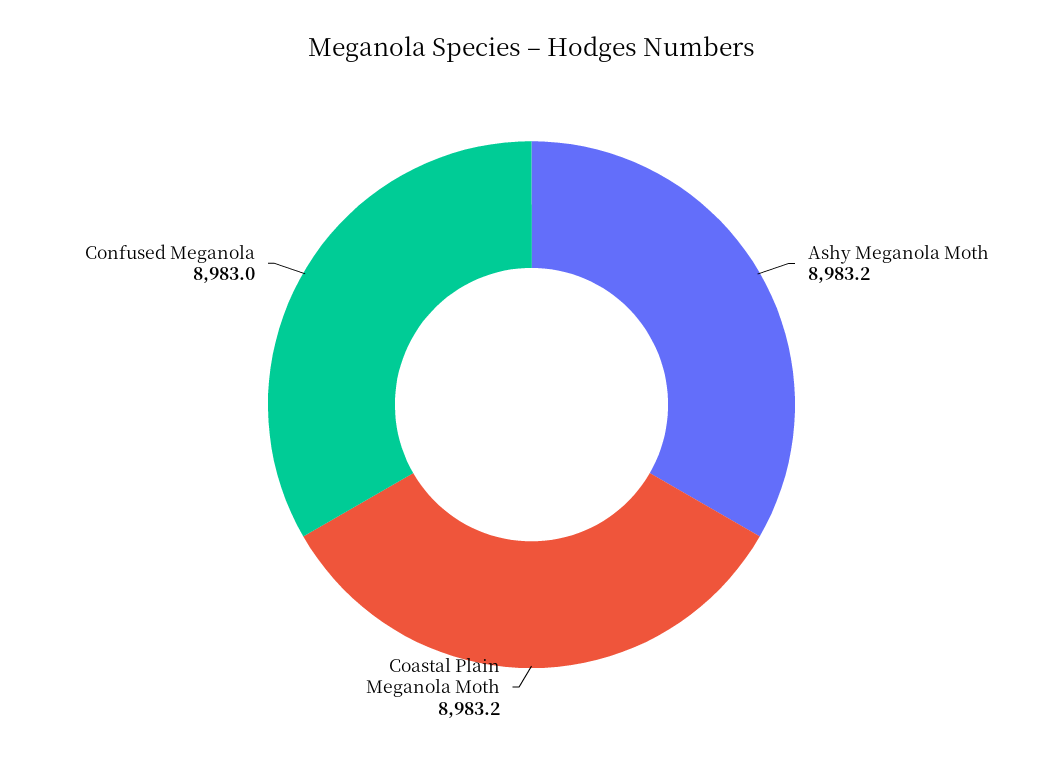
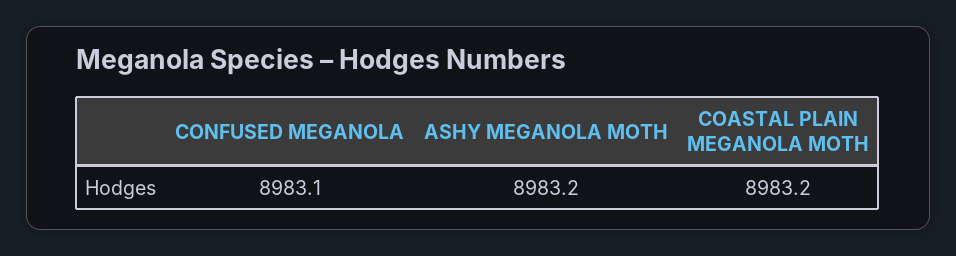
Confused Meganola: 8983 -> 8983.1

